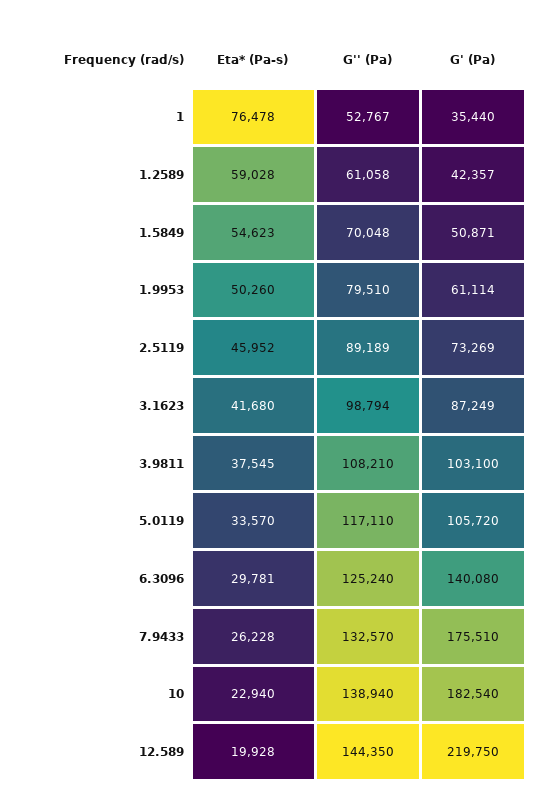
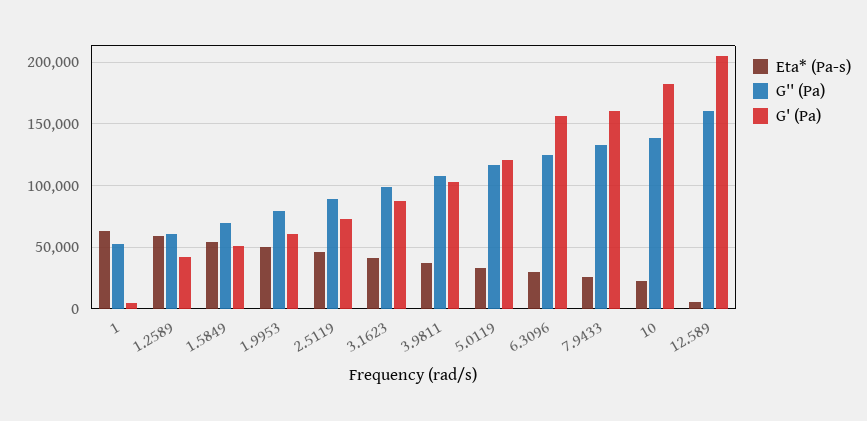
Eta* (Pa-s), 1: 76478 -> 65000
G' (Pa), 1: 35440 -> 5000
G' (Pa), 5.0119: 105720 -> 120000
G' (Pa), 6.3096: 140080 -> 155000
G' (Pa), 7.9433: 175510 -> 160000
Eta* (Pa-s), 12.589: 19928 -> 5000
G'' (Pa), 12.589: 144350 -> 160000
G' (Pa), 12.589: 219750 -> 205000

